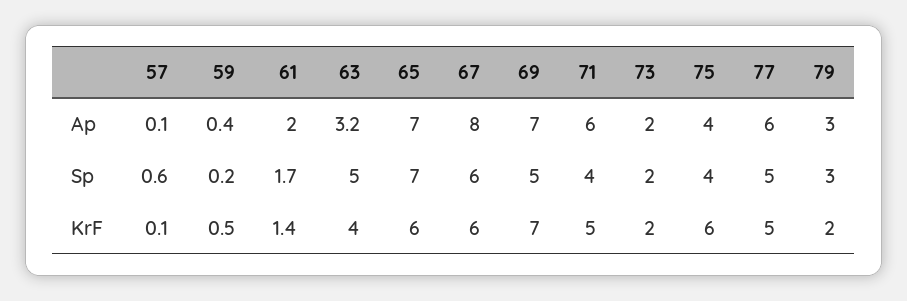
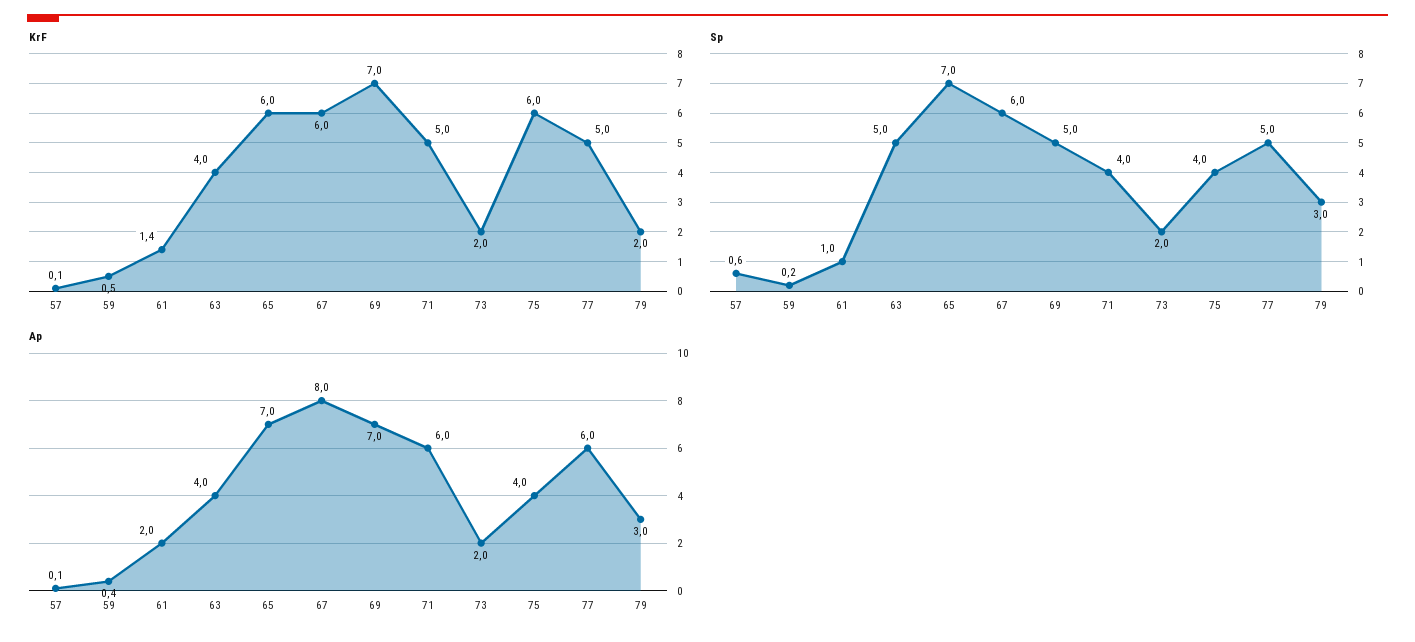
Ap, 63: 3.2 -> 4
Sp, 61: 1.7 -> 1

